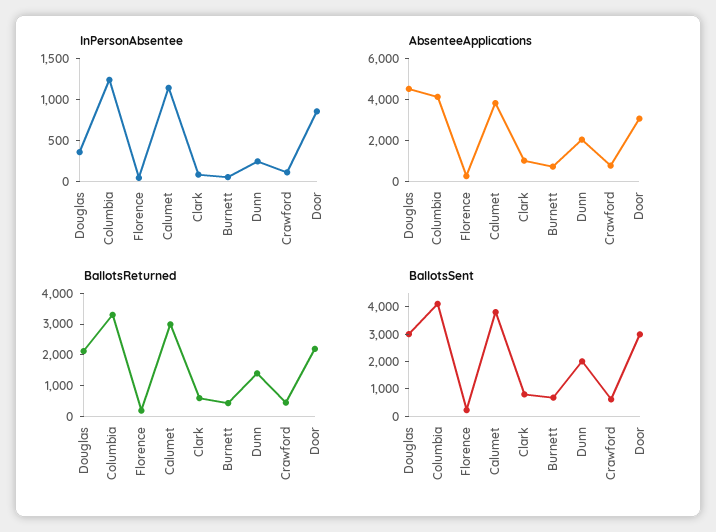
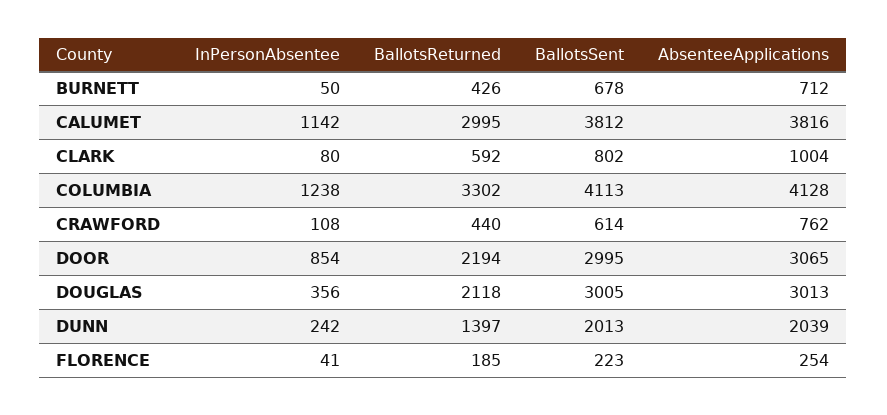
AbsenteeApplications, Douglas: 4500 -> 3013

